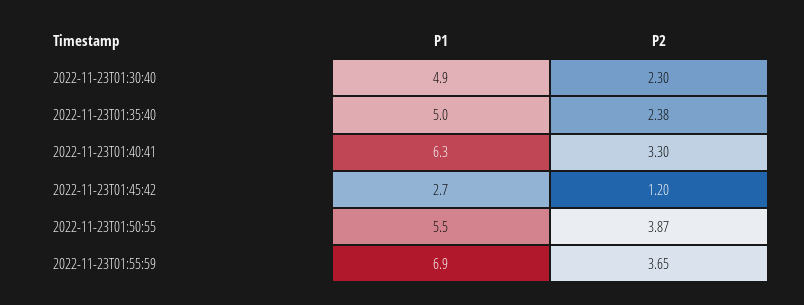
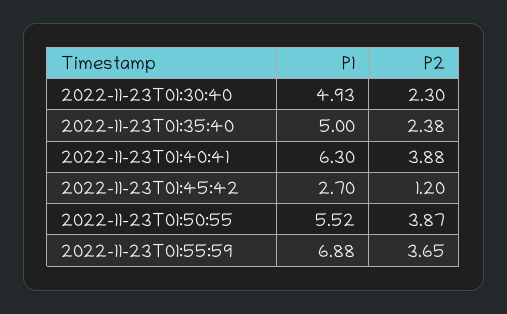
P2, 2022-11-23T01:40:41: 3.3 -> 3.88

